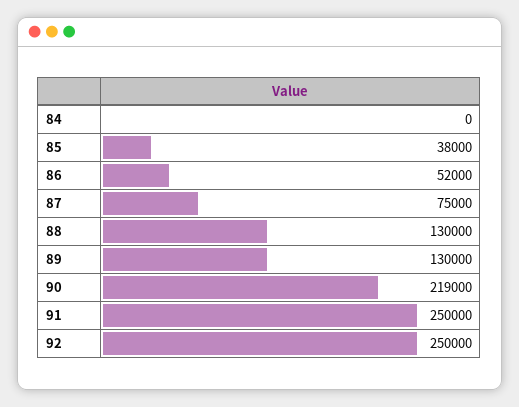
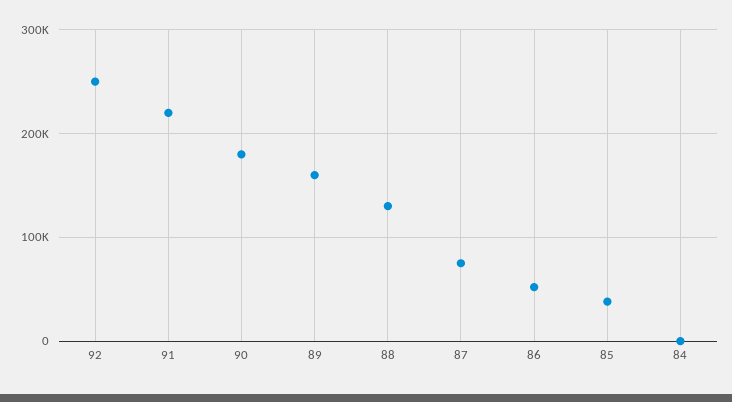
89: 130000 -> 160000
90: 219000 -> 180000
91: 250000 -> 220000

